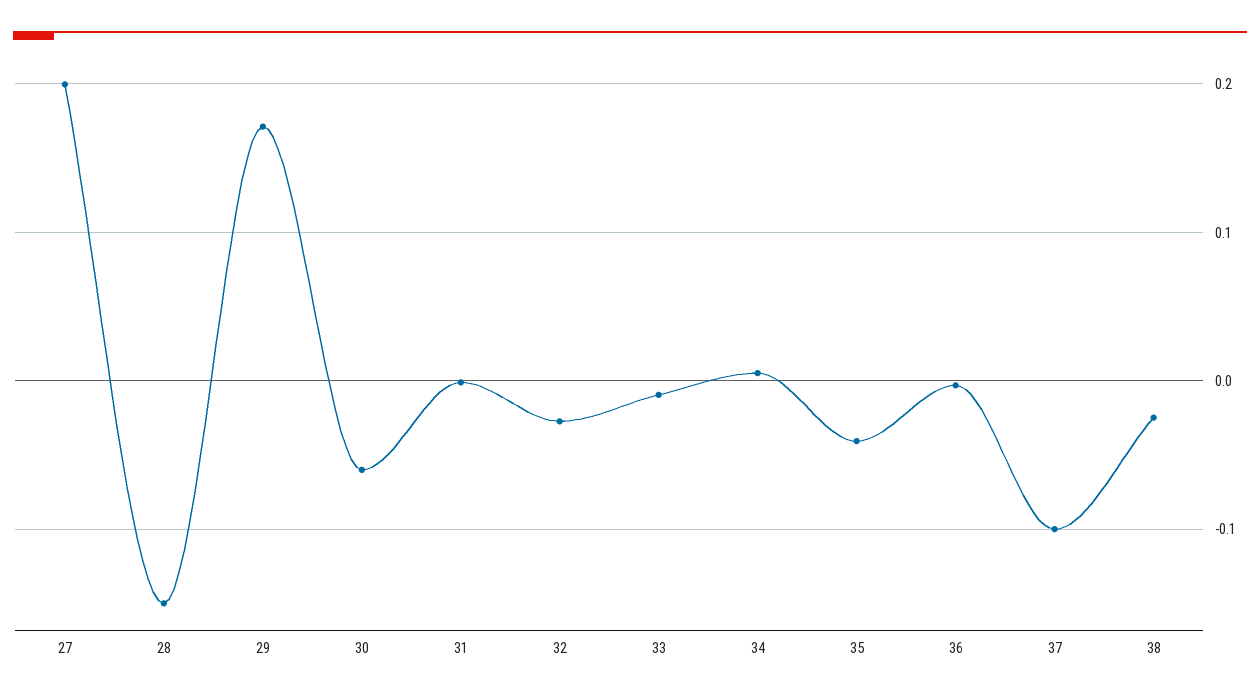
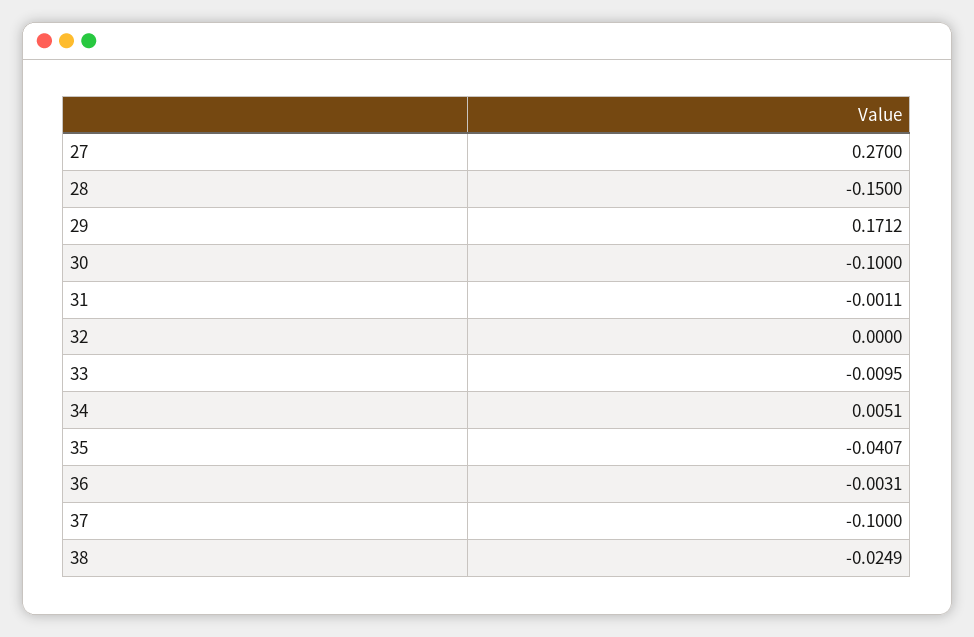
27: 0.2 -> 0.27
30: -0.06 -> -0.1
32: -0.03 -> 0

